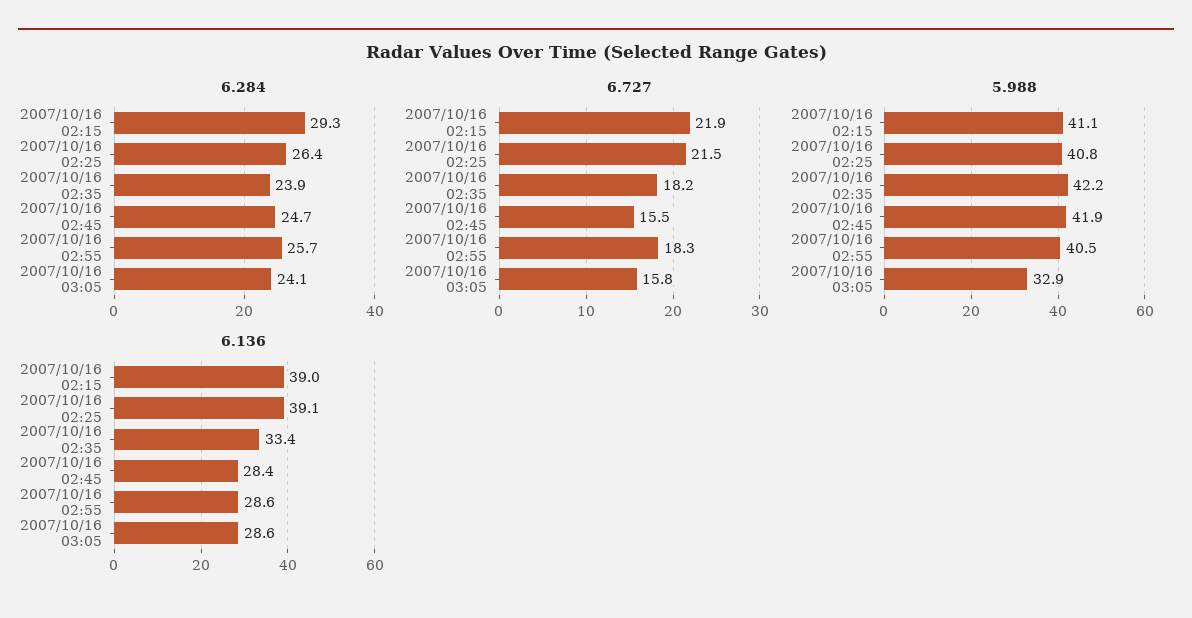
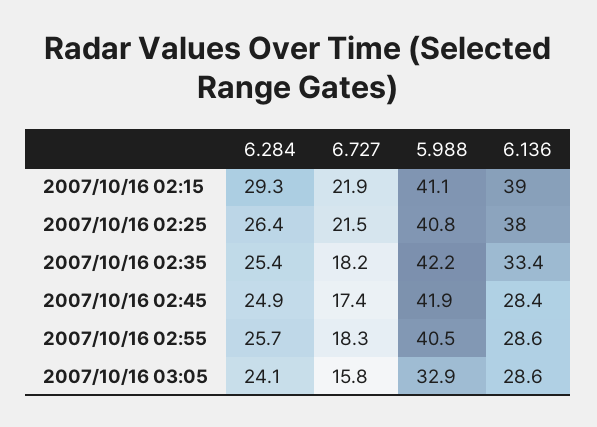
6.284, 2007/10/16 02:35: 23.9 -> 25.4
6.284, 2007/10/16 02:45: 24.7 -> 24.9
6.727, 2007/10/16 02:45: 15.5 -> 17.4
6.136, 2007/10/16 02:25: 39.1 -> 38

